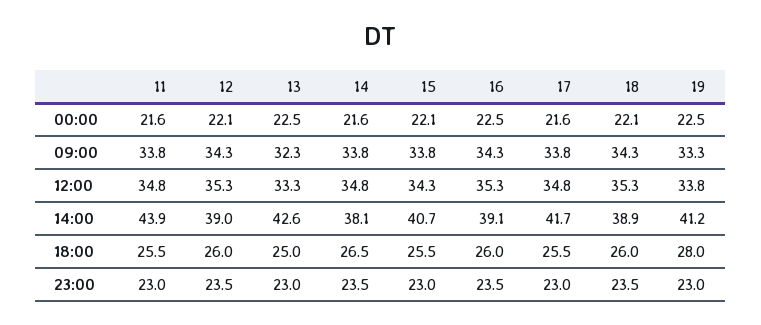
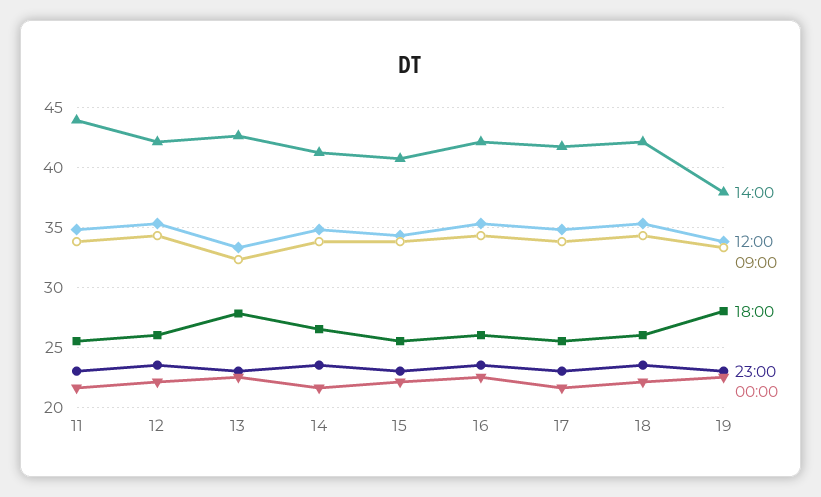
14:00, 12: 39 -> 42
14:00, 14: 38.1 -> 41
14:00, 16: 39.1 -> 42
14:00, 18: 38.9 -> 42
14:00, 19: 41.2 -> 38
18:00, 13: 25 -> 28

